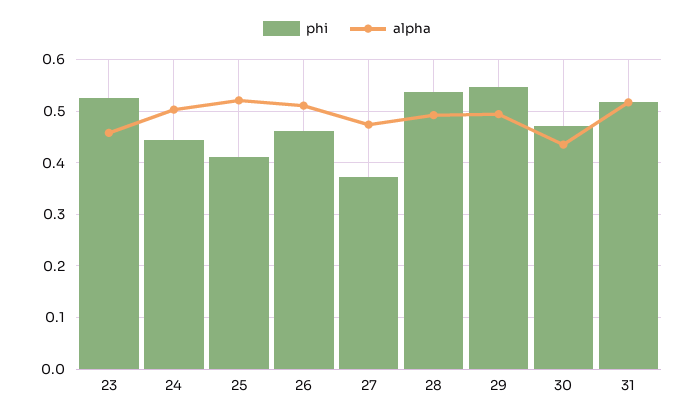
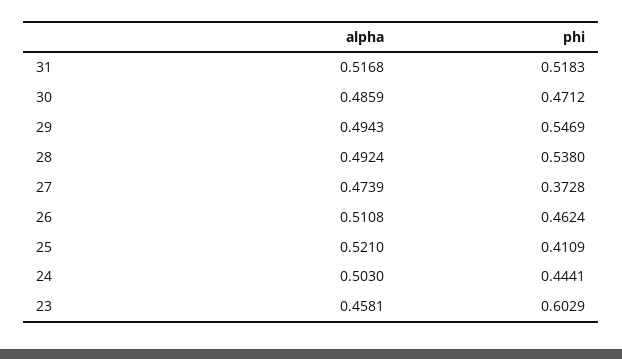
phi, 23: 0.52 -> 0.6029
alpha, 30: 0.44 -> 0.4859

